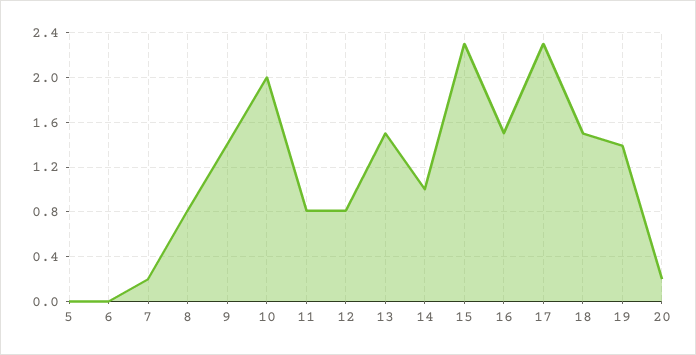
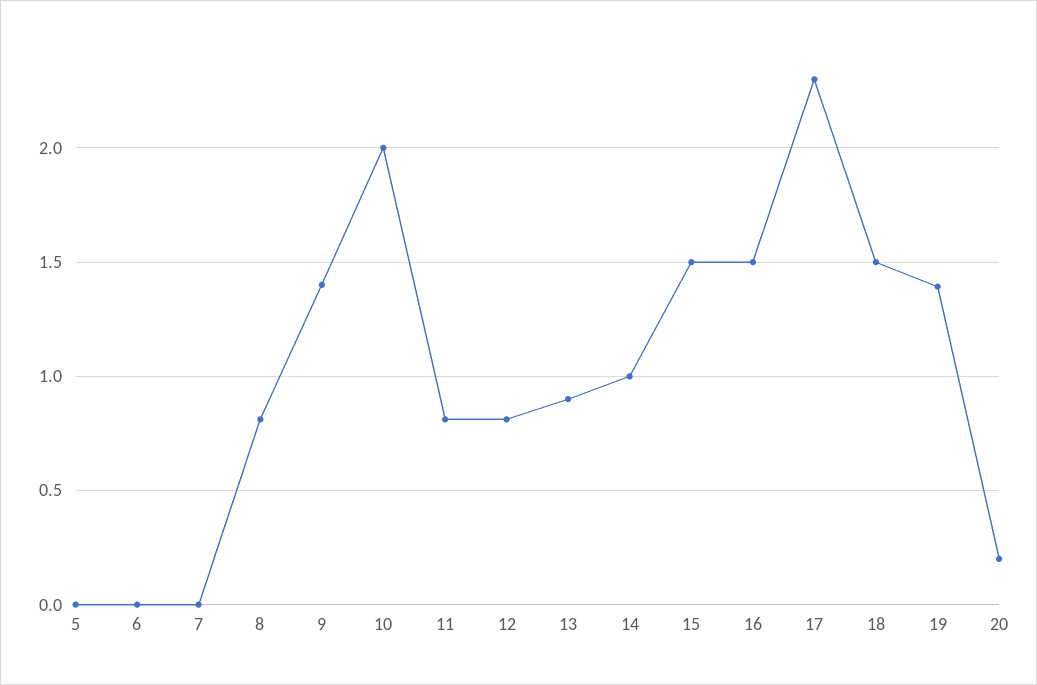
7: 0.2 -> 0
13: 1.5 -> 0.9
15: 2.3 -> 1.5

